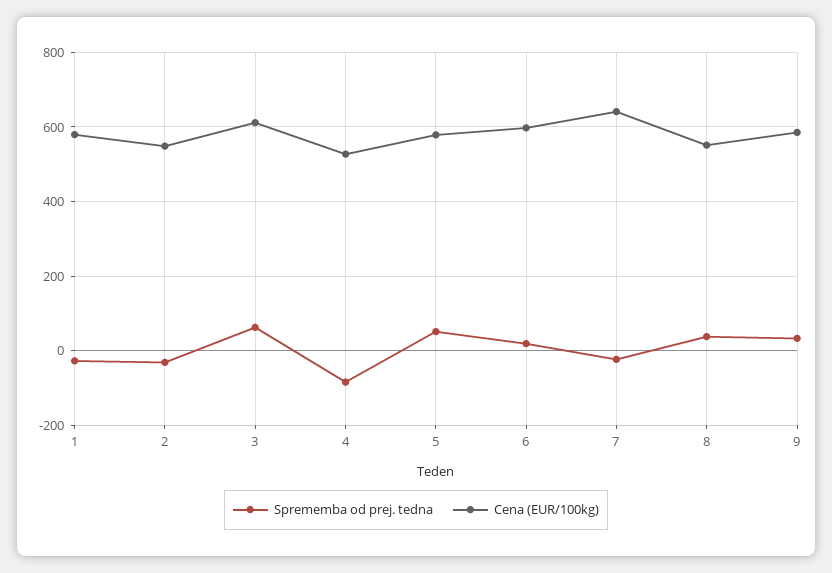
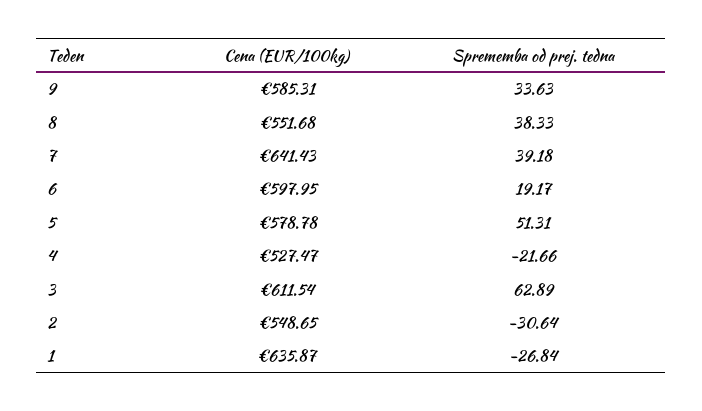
Cena (EUR/100kg), 1: 580 -> 635.87
Sprememba od prej. tedna, 4: -80 -> -21.66
Sprememba od prej. tedna, 7: -20 -> 39.18

